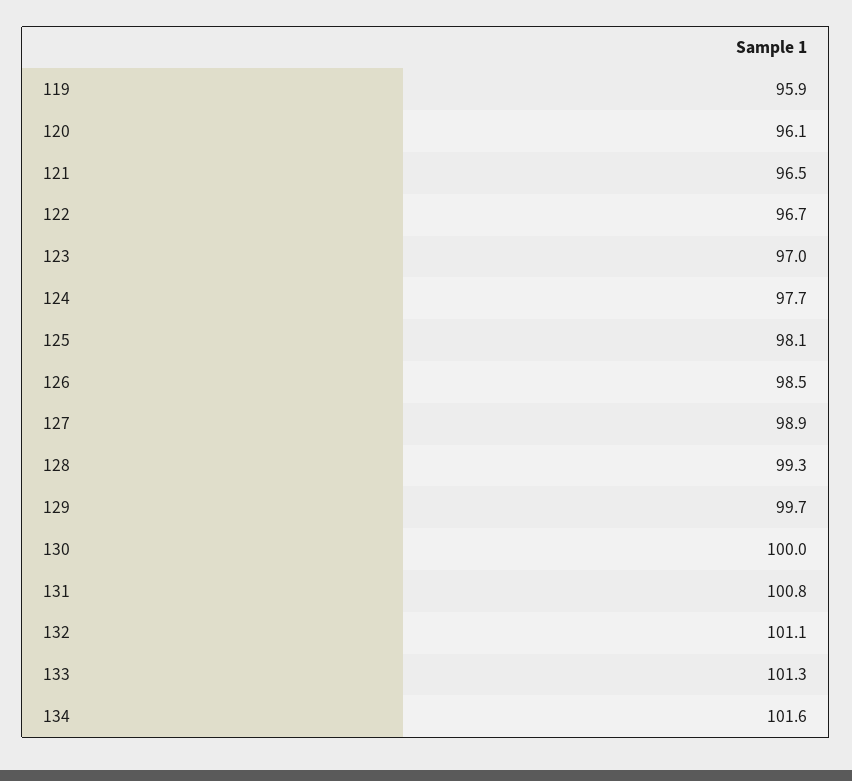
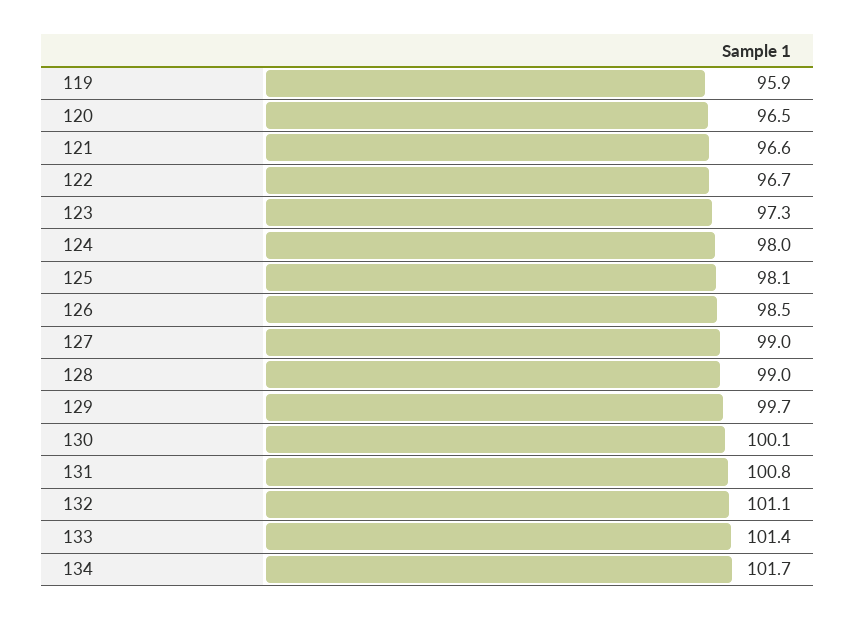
120: 96.1 -> 96.5
121: 96.5 -> 96.6
123: 97 -> 97.3
124: 97.7 -> 98
127: 98.9 -> 99
128: 99.3 -> 99
130: 100 -> 100.1
133: 101.3 -> 101.4
134: 101.6 -> 101.7

